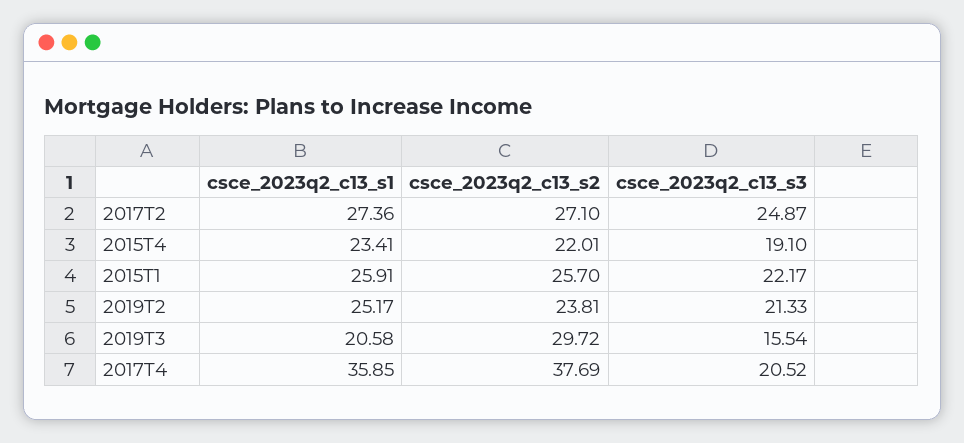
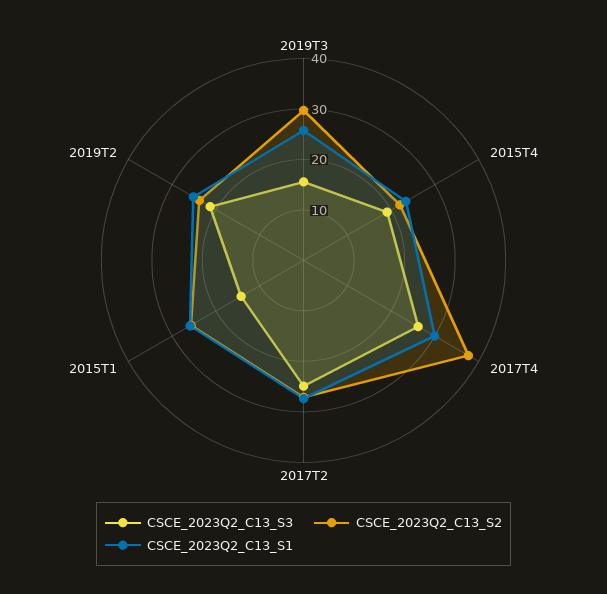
csce_2023q2_c13_s3, 2015T1: 22.17 -> 14
csce_2023q2_c13_s1, 2019T3: 20.58 -> 26
csce_2023q2_c13_s1, 2017T4: 35.85 -> 30
csce_2023q2_c13_s3, 2017T4: 20.52 -> 26

